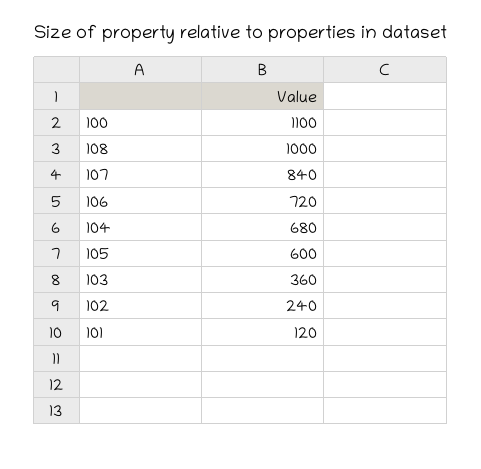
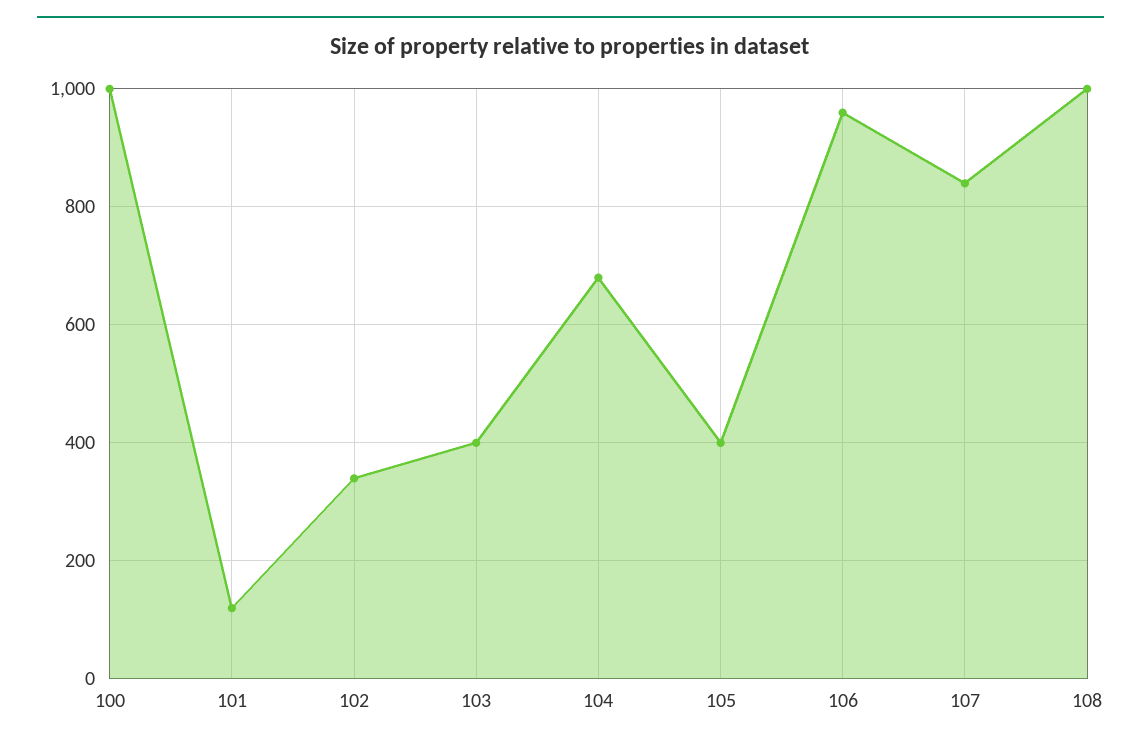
100: 1100 -> 1000
106: 720 -> 960
105: 600 -> 400
103: 360 -> 400
102: 240 -> 340

